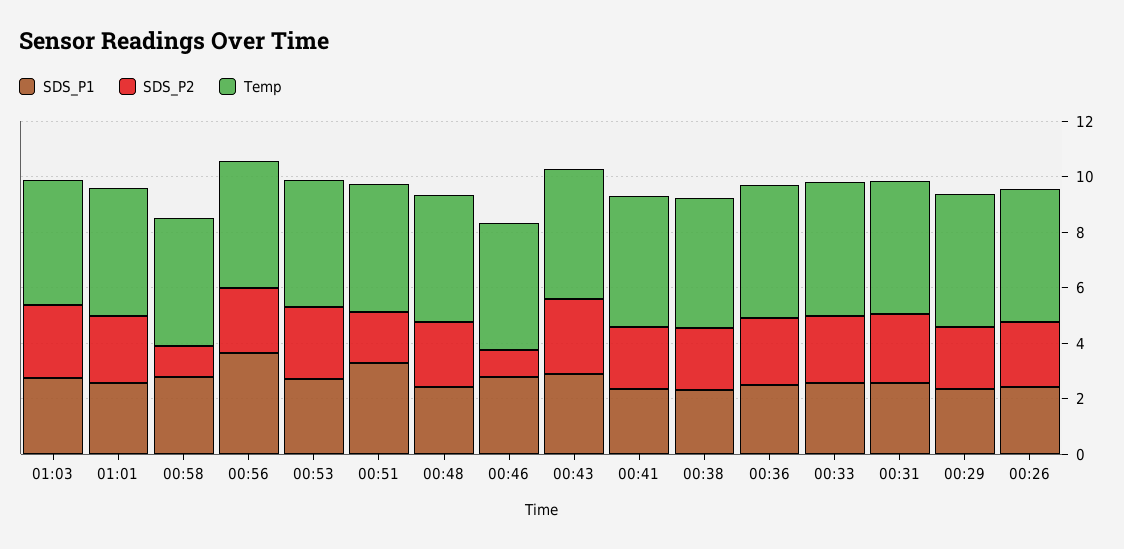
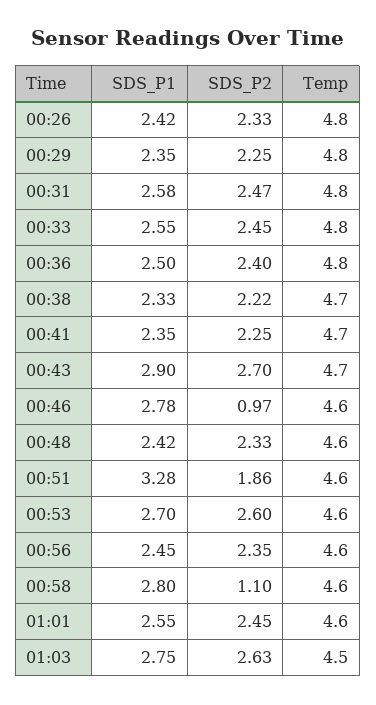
SDS_P1, 00:56: 3.5 -> 2.45

